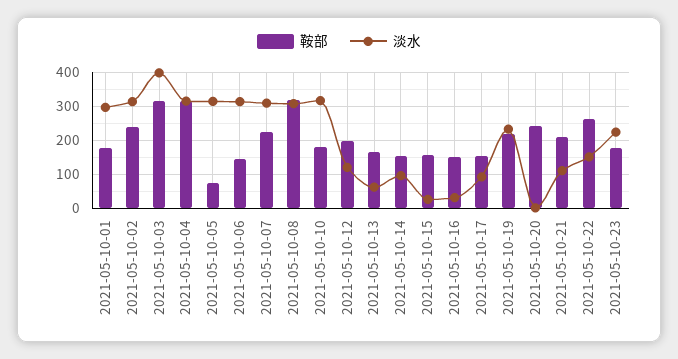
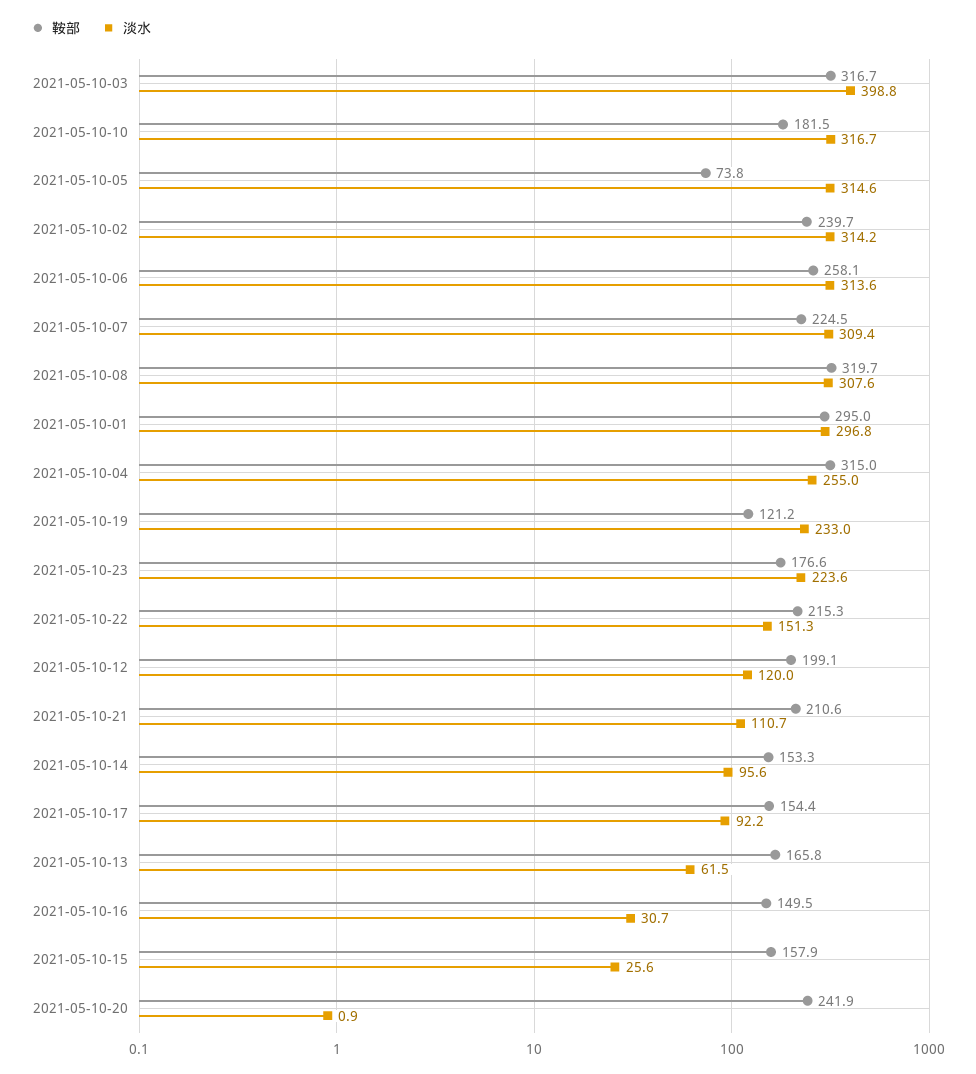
鞍部, 2021-05-10-01: 180 -> 295
淡水, 2021-05-10-04: 320 -> 255
鞍部, 2021-05-10-06: 140 -> 258.1
鞍部, 2021-05-10-19: 220 -> 121.2
鞍部, 2021-05-10-22: 260 -> 215.3

